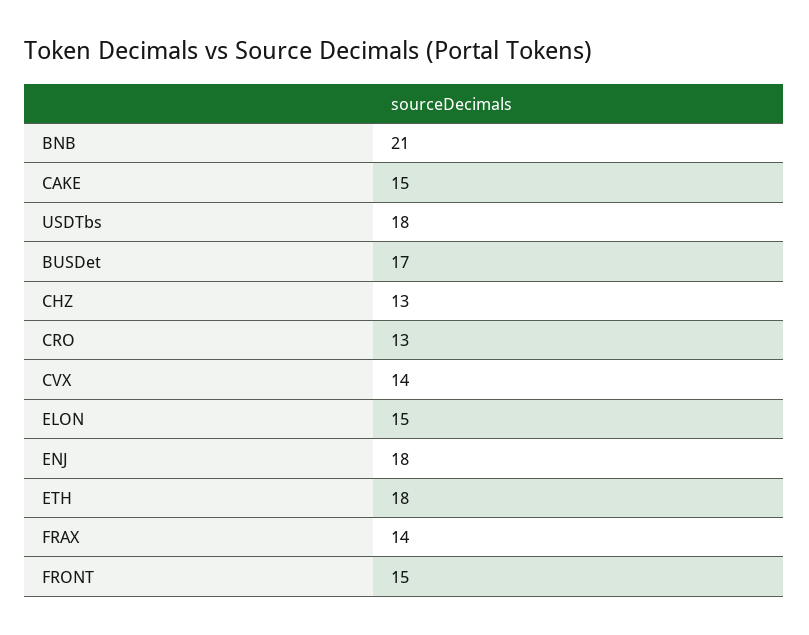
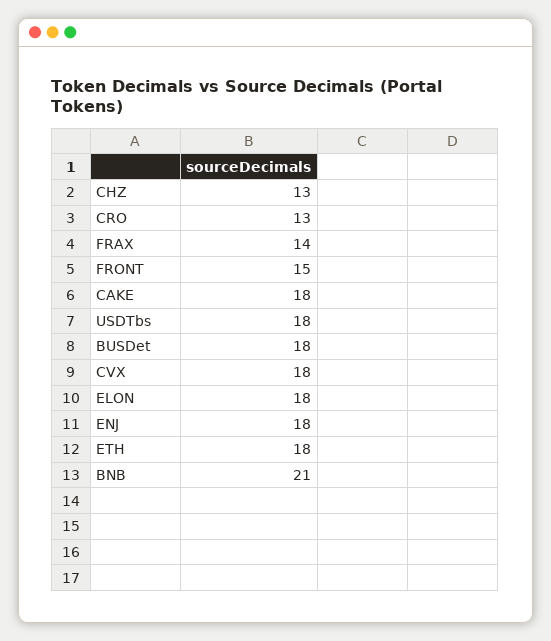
CAKE: 15 -> 18
BUSDet: 17 -> 18
CVX: 14 -> 18
ELON: 15 -> 18

